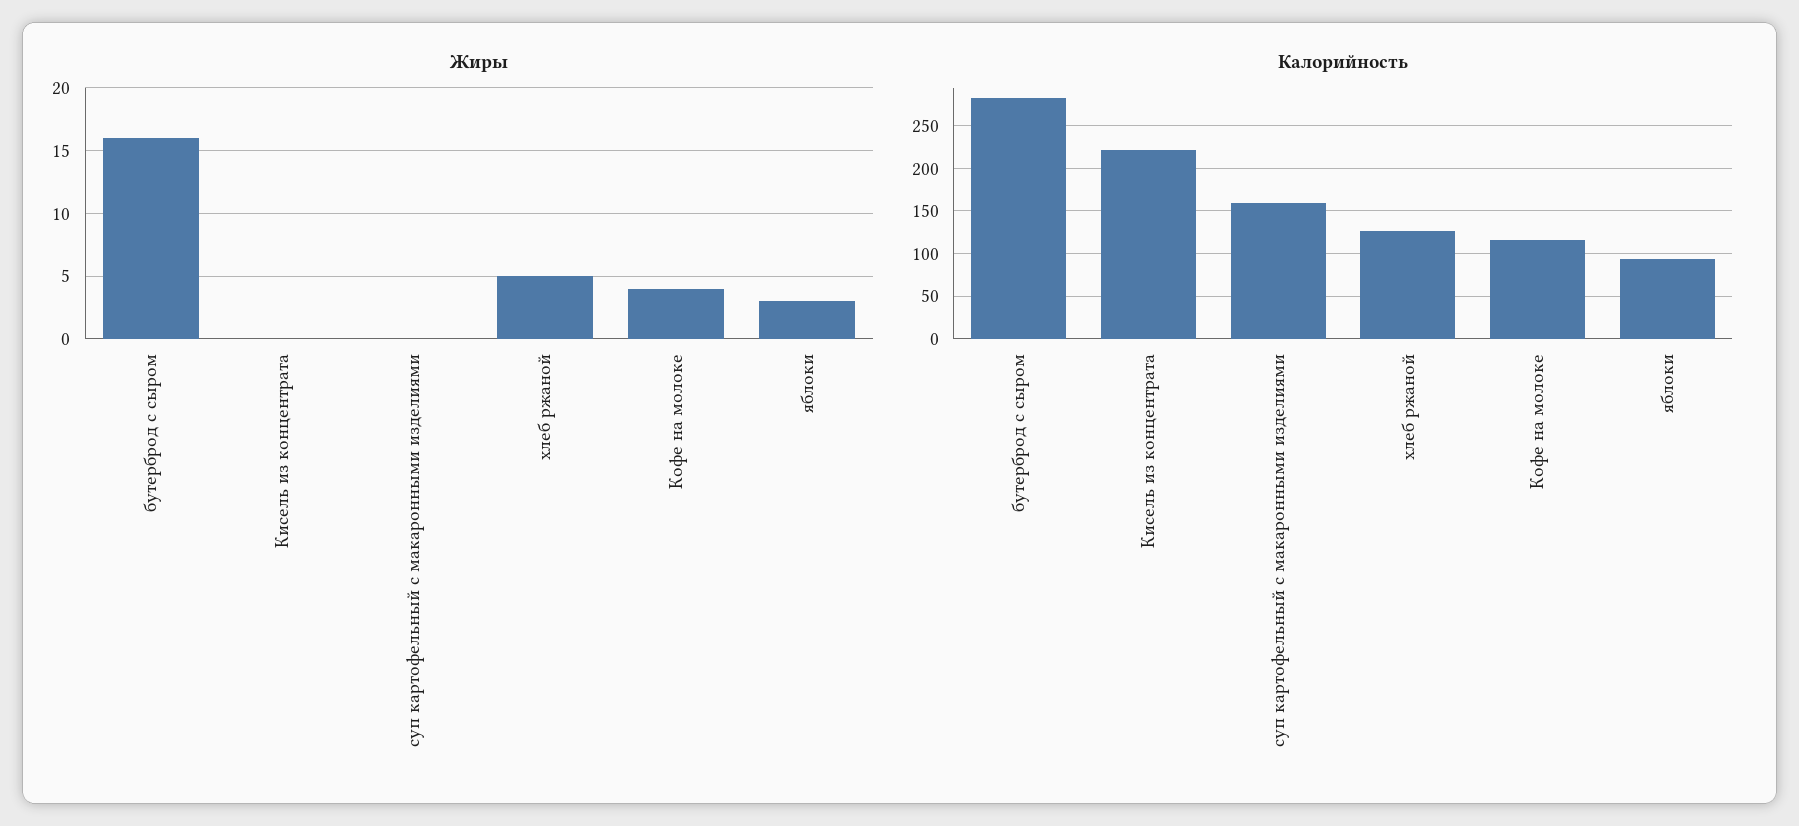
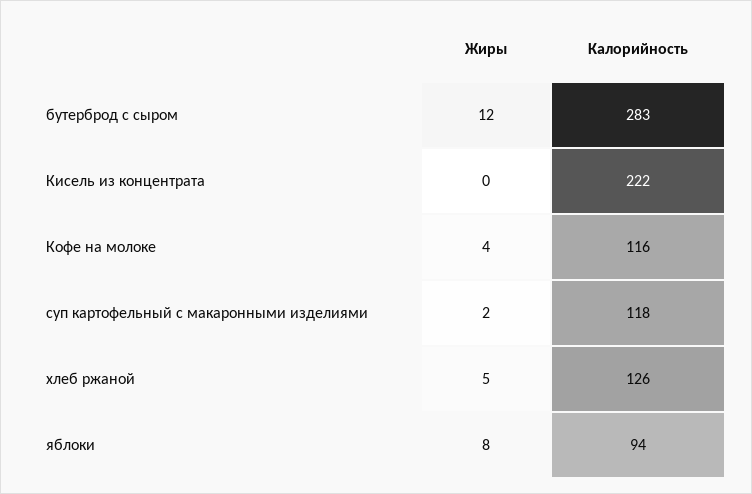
Жиры, бутерброд с сыром: 16 -> 12
Жиры, суп картофельный с макаронными изделиями: 0 -> 2
Жиры, яблоки: 3 -> 8
Калорийность, суп картофельный с макаронными изделиями: 160 -> 118

